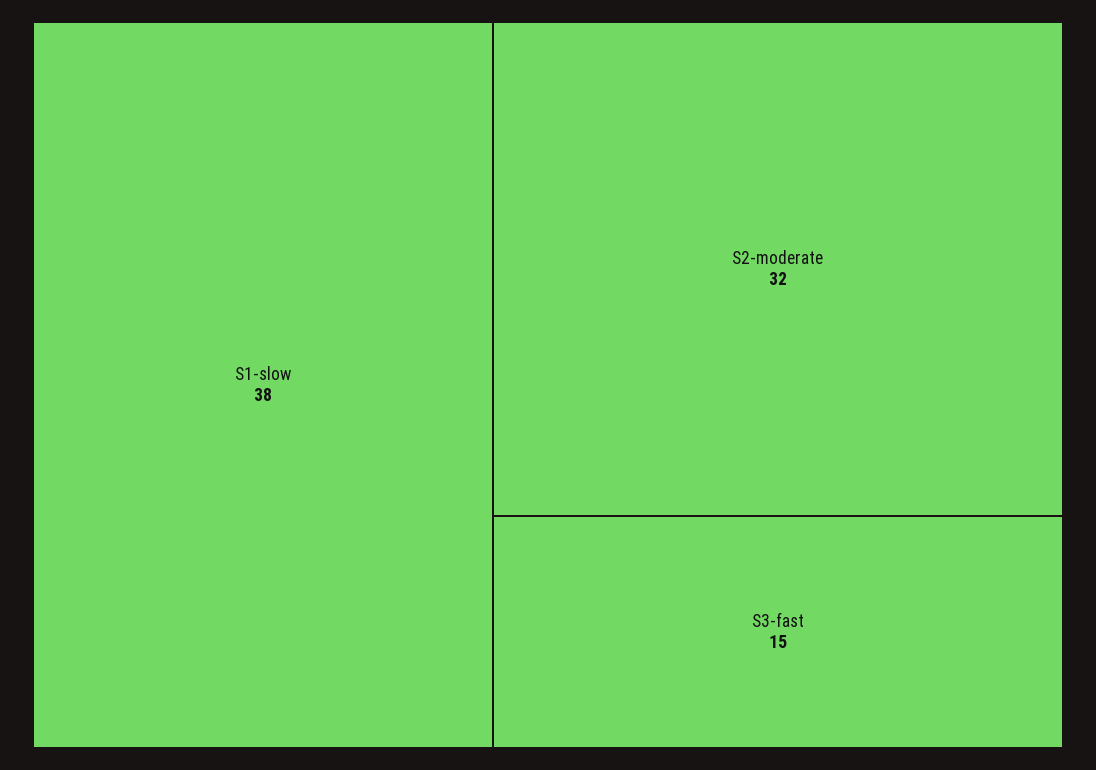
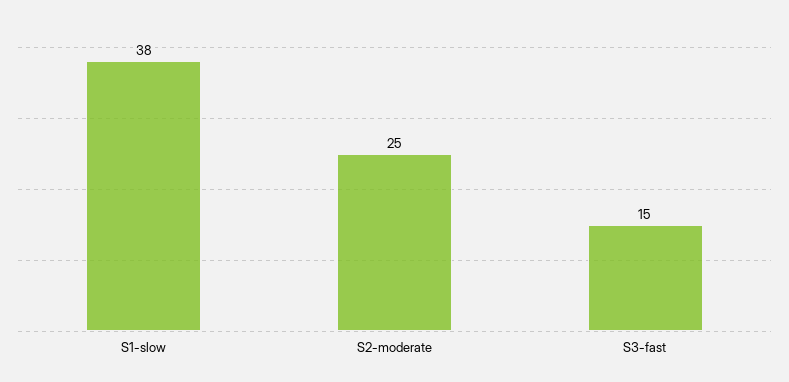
S2-moderate: 32 -> 25

